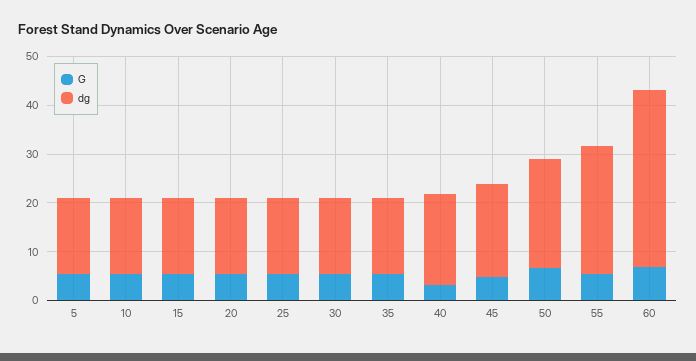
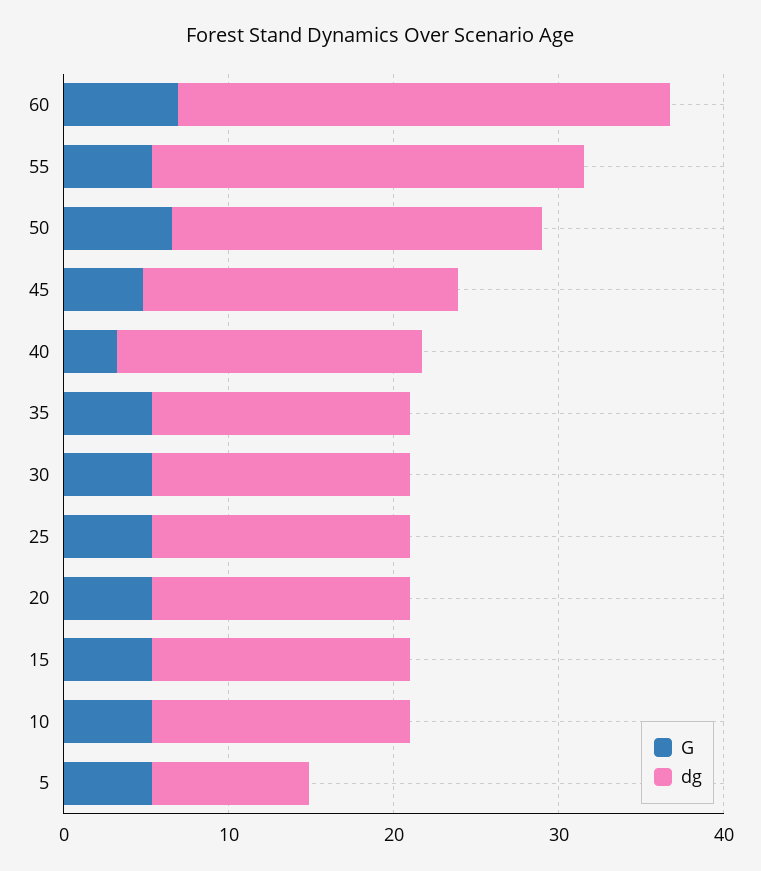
dg, 5: 16 -> 10
dg, 60: 36 -> 30

